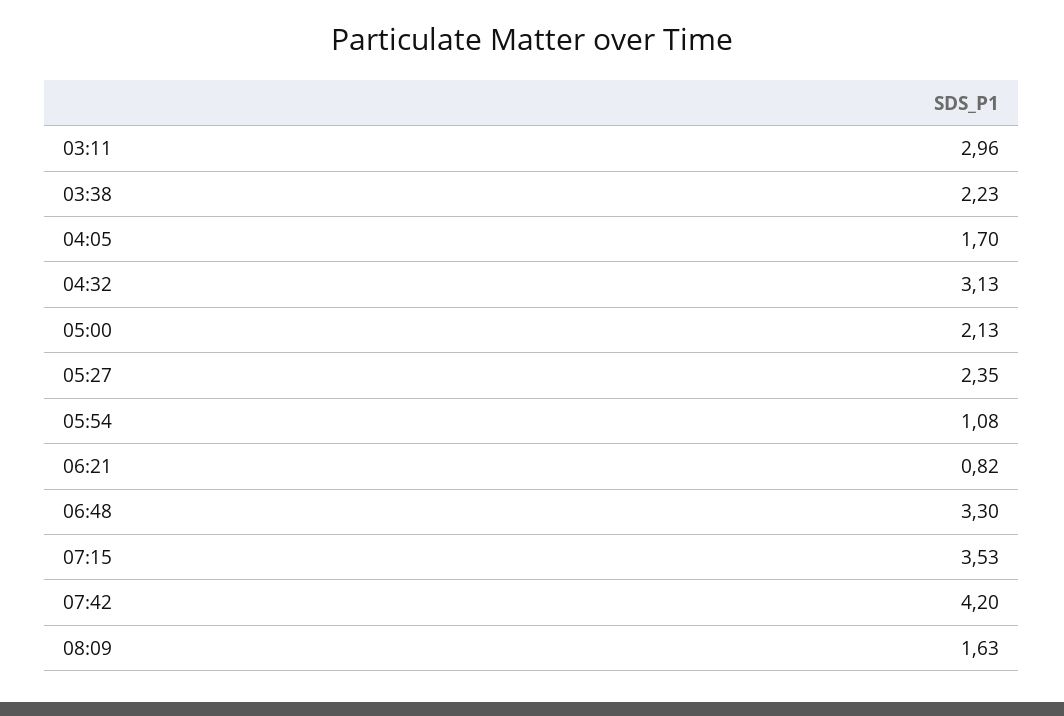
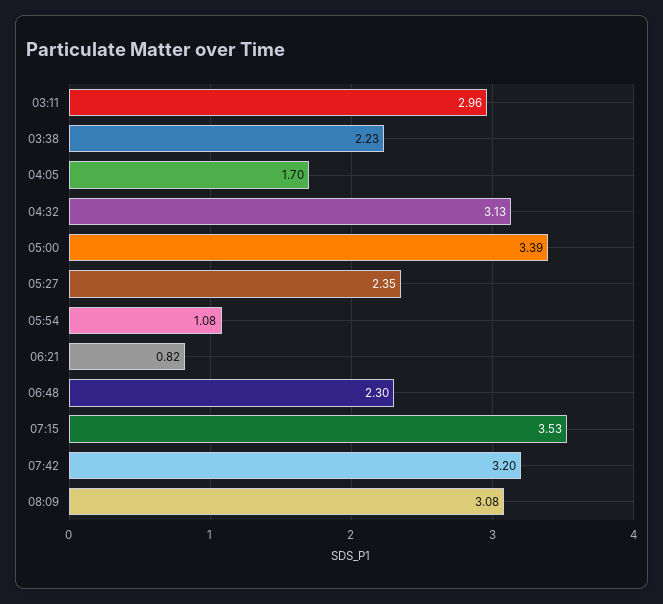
05:00: 2.13 -> 3.39
06:48: 3.3 -> 2.3
07:42: 4.2 -> 3.2
08:09: 1.63 -> 3.08

